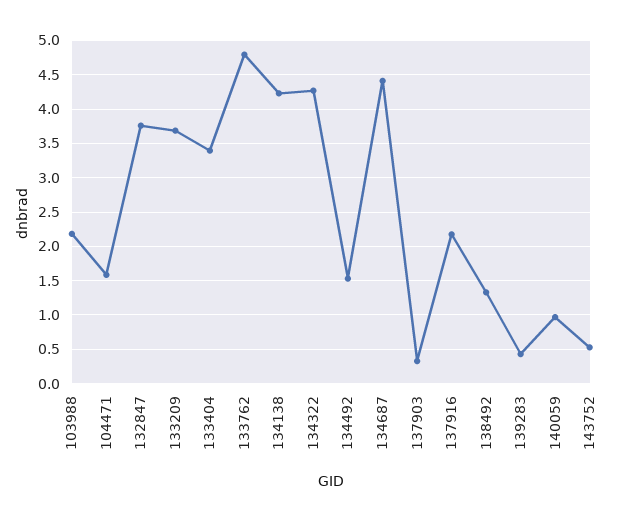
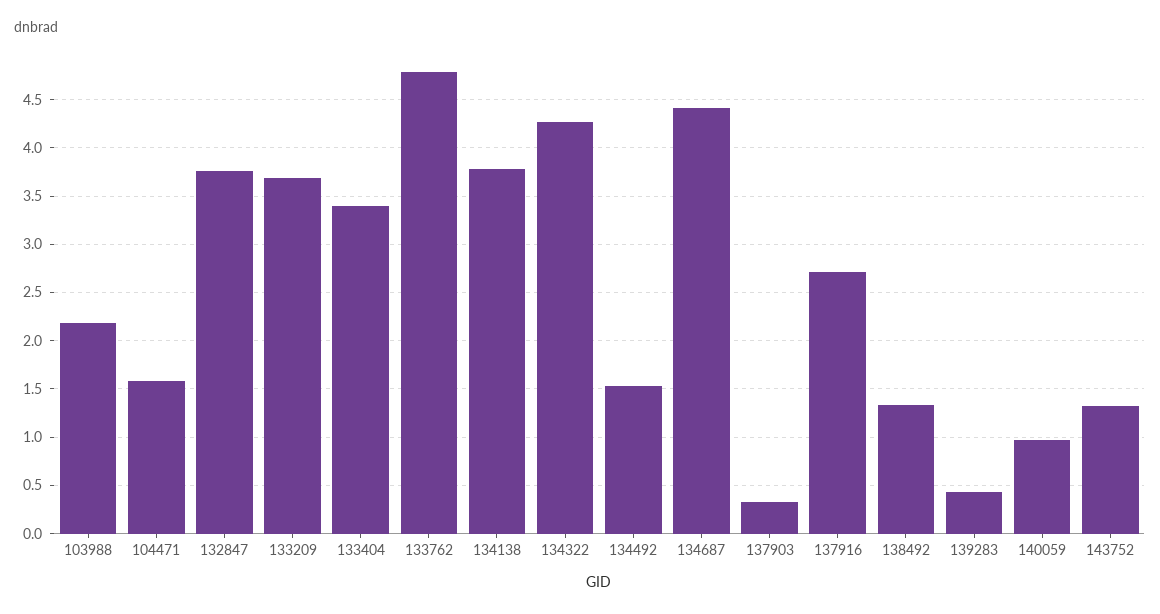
134138: 4.2 -> 3.8
137916: 2.2 -> 2.7
143752: 0.5 -> 1.3

